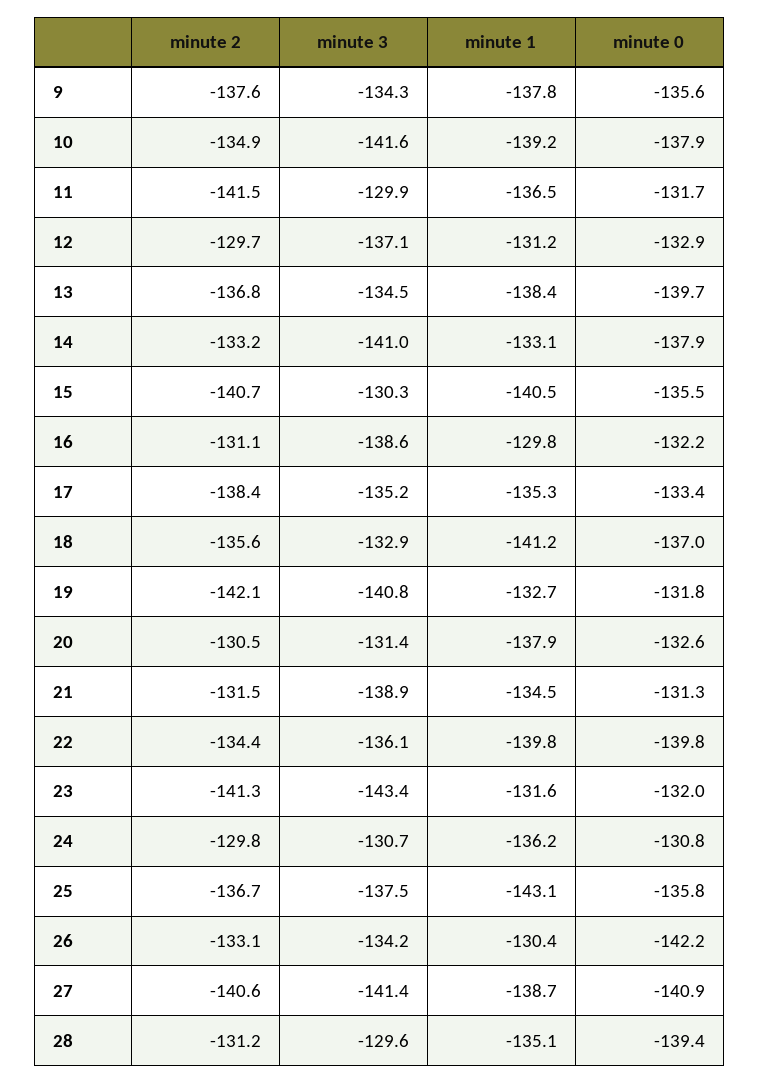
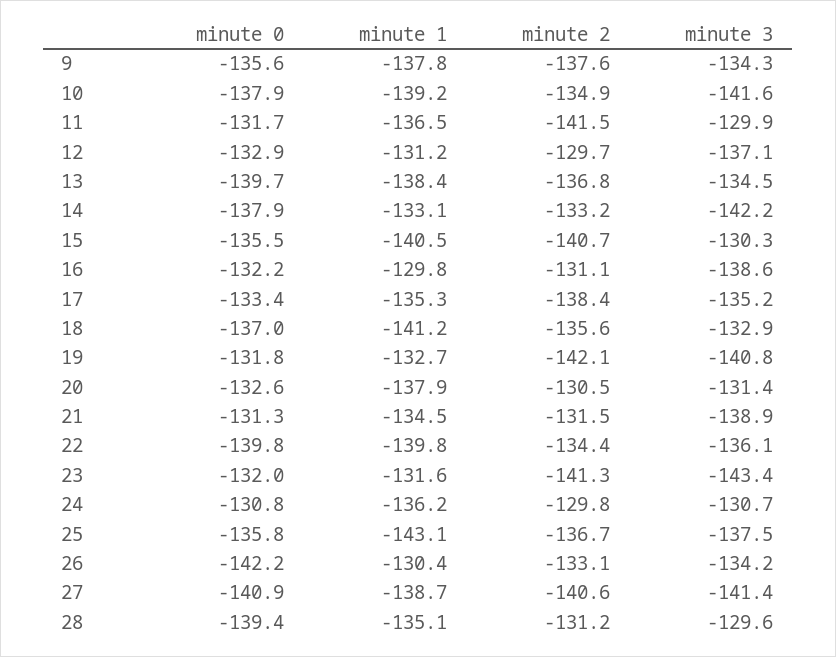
minute 3, 14: -141 -> -142.2

